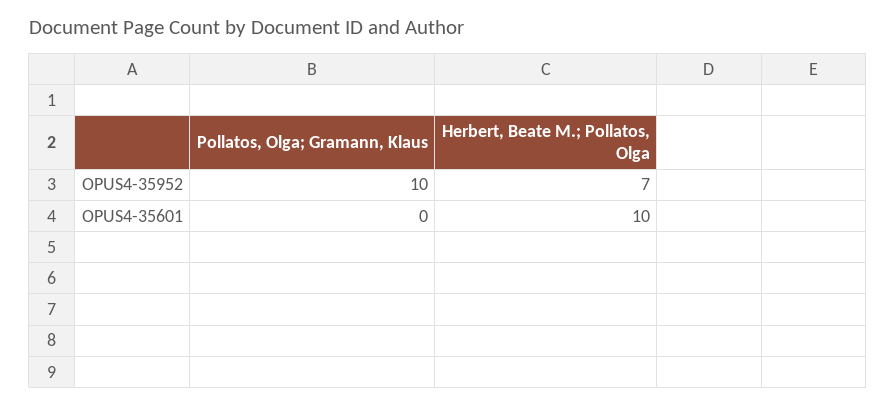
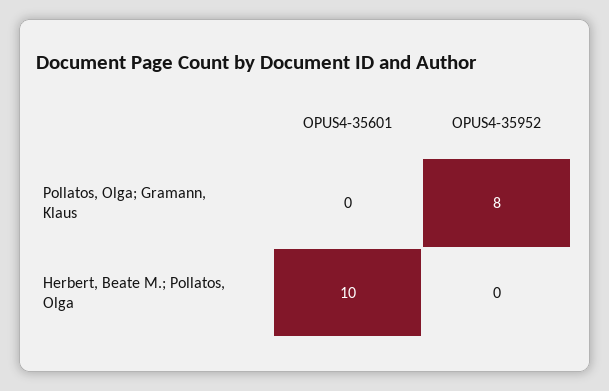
Pollatos, Olga; Gramann, Klaus, OPUS4-35952: 10 -> 8
Herbert, Beate M.; Pollatos, Olga, OPUS4-35952: 7 -> 0

